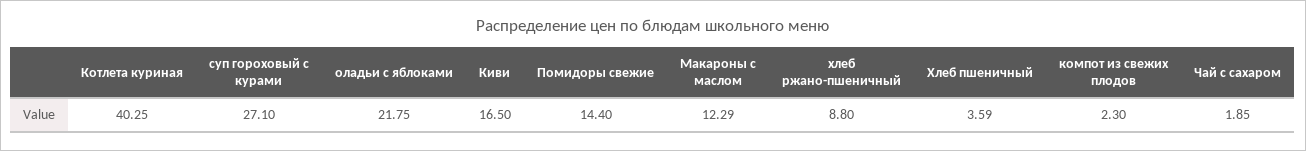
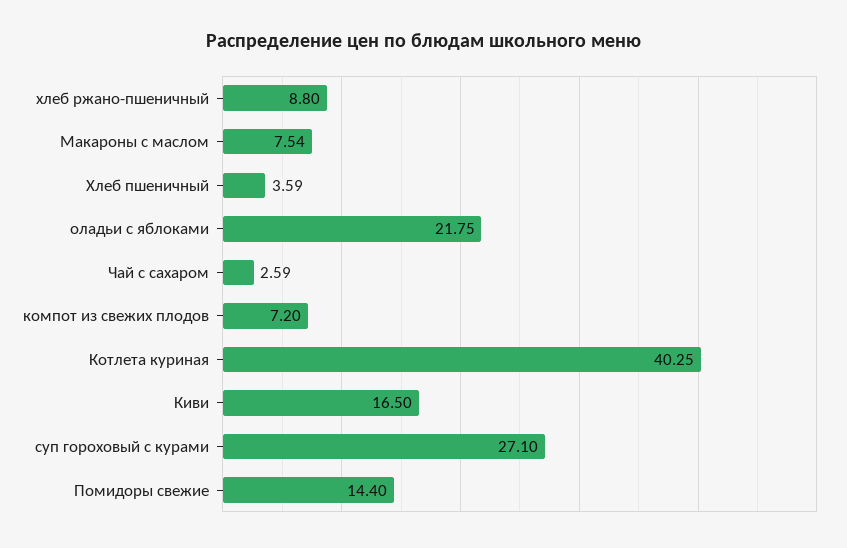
Макароны с маслом: 12.29 -> 7.54
компот из свежих плодов: 2.3 -> 7.2
Чай с сахаром: 1.85 -> 2.59

